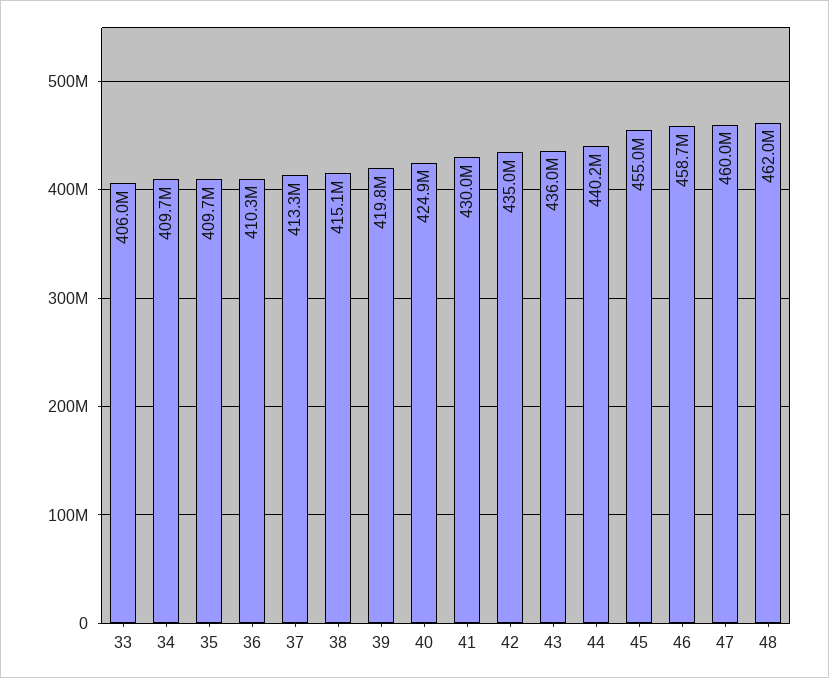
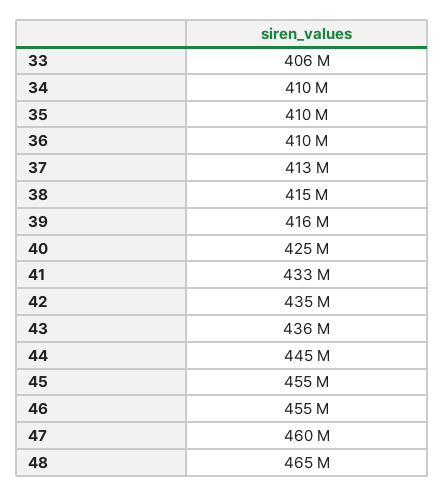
39: 419800000 -> 416000000
41: 430000000 -> 433000000
44: 440200000 -> 445000000
46: 458700000 -> 455000000
48: 462000000 -> 465000000

